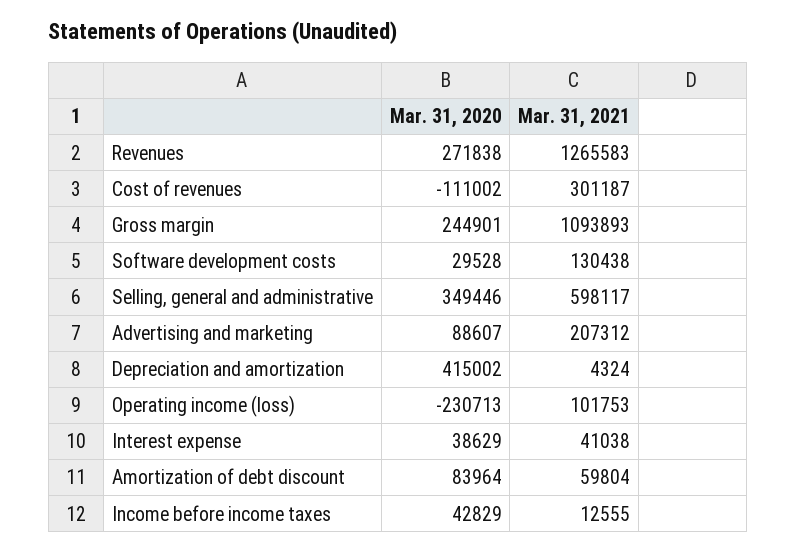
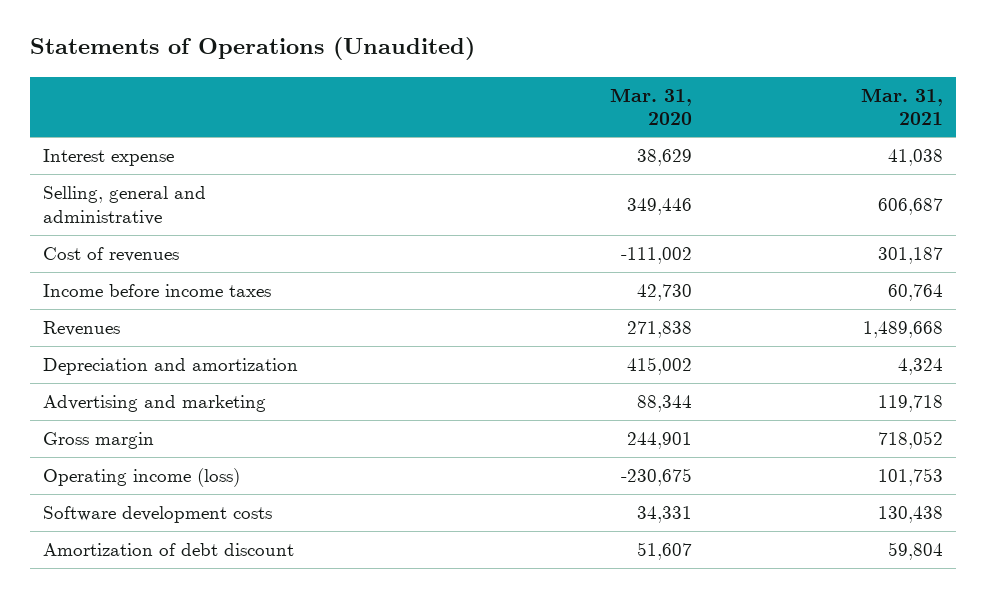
Mar. 31, 2021, Revenues: 1265583 -> 1489668
Mar. 31, 2021, Gross margin: 1093893 -> 718052
Mar. 31, 2020, Software development costs: 29528 -> 34331
Mar. 31, 2021, Selling, general and administrative: 598117 -> 606687
Mar. 31, 2020, Advertising and marketing: 88607 -> 88344
Mar. 31, 2021, Advertising and marketing: 207312 -> 119718
Mar. 31, 2020, Operating income (loss): -230713 -> -230675
Mar. 31, 2020, Amortization of debt discount: 83964 -> 51607
Mar. 31, 2020, Income before income taxes: 42829 -> 42730
Mar. 31, 2021, Income before income taxes: 12555 -> 60764

